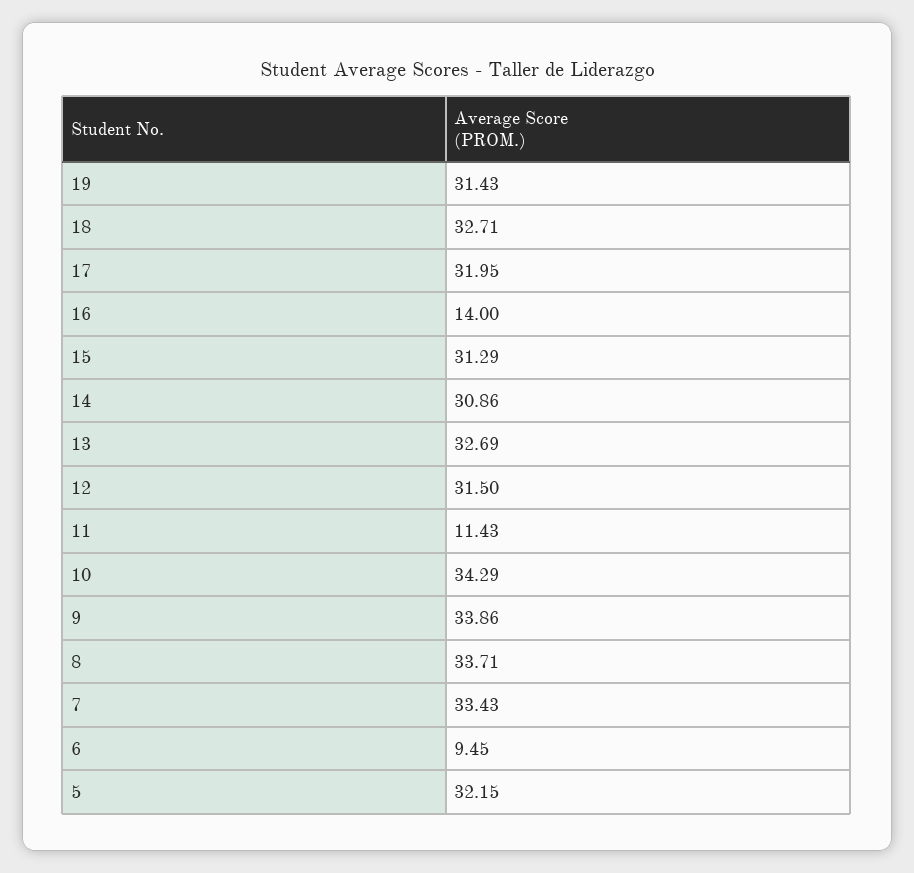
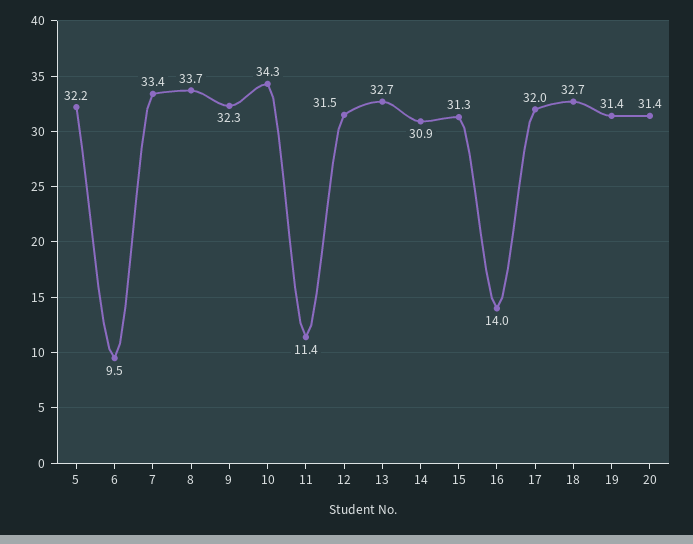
9: 33.86 -> 32.3
20: none -> 31.4

